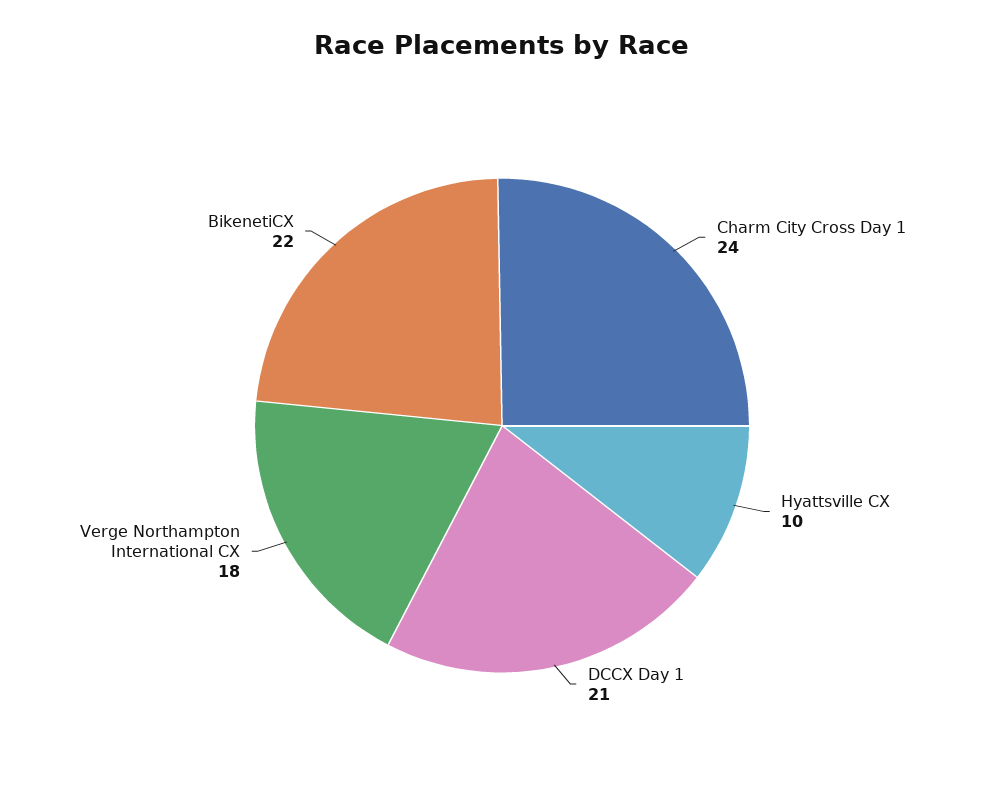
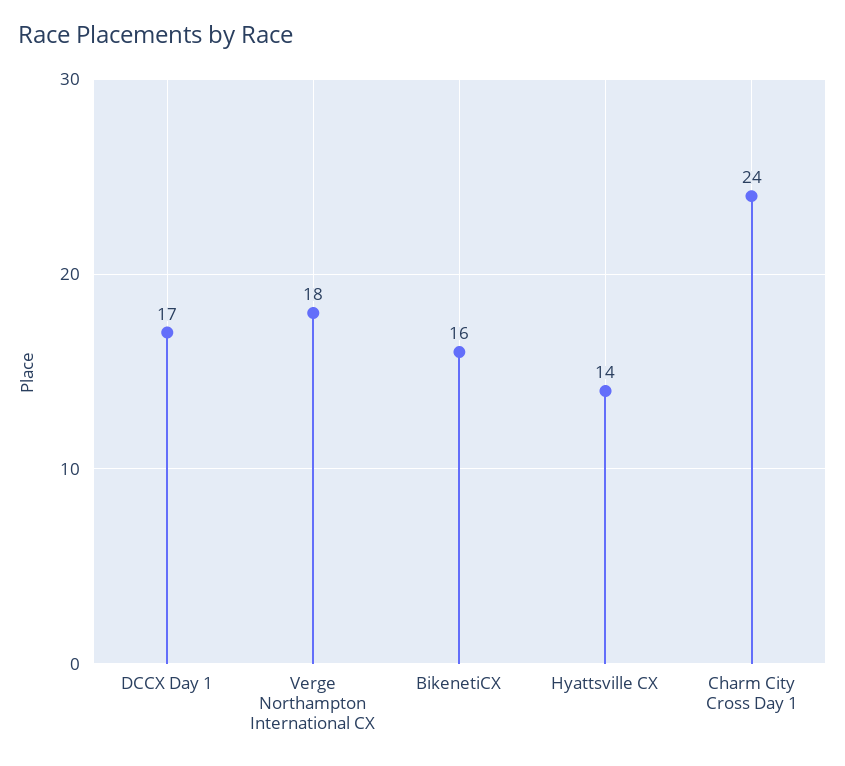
Hyattsville CX: 10 -> 14
DCCX Day 1: 21 -> 17
BikenetiCX: 22 -> 16

